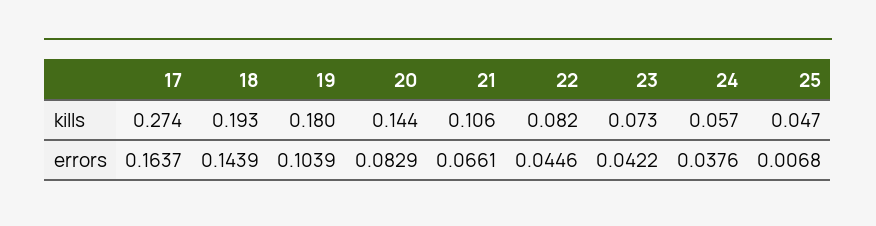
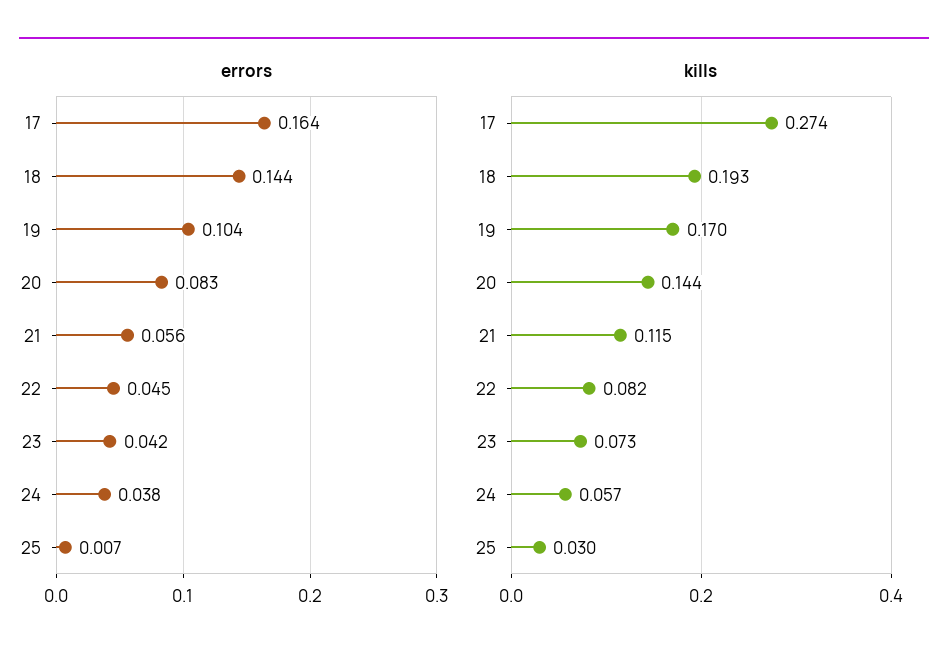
kills, 19: 0.18 -> 0.17
kills, 21: 0.106 -> 0.115
kills, 25: 0.047 -> 0.03
errors, 21: 0.0661 -> 0.056

